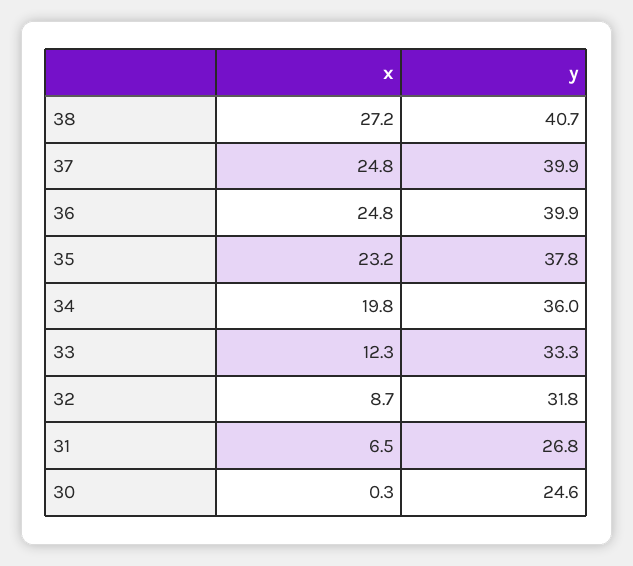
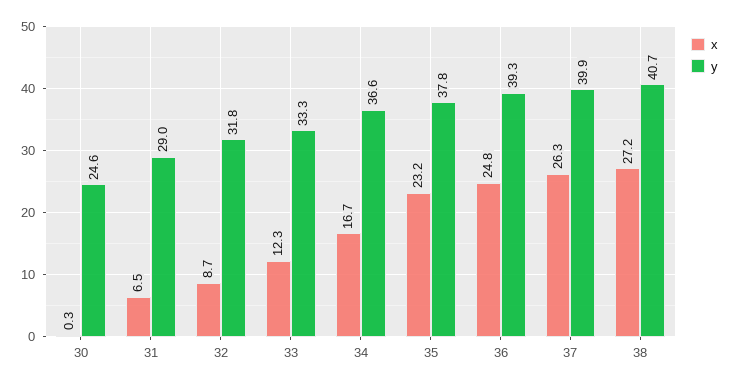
x, 37: 24.8 -> 26.3
y, 36: 39.9 -> 39.3
x, 34: 19.8 -> 16.7
y, 34: 36 -> 36.6
y, 31: 26.8 -> 29

